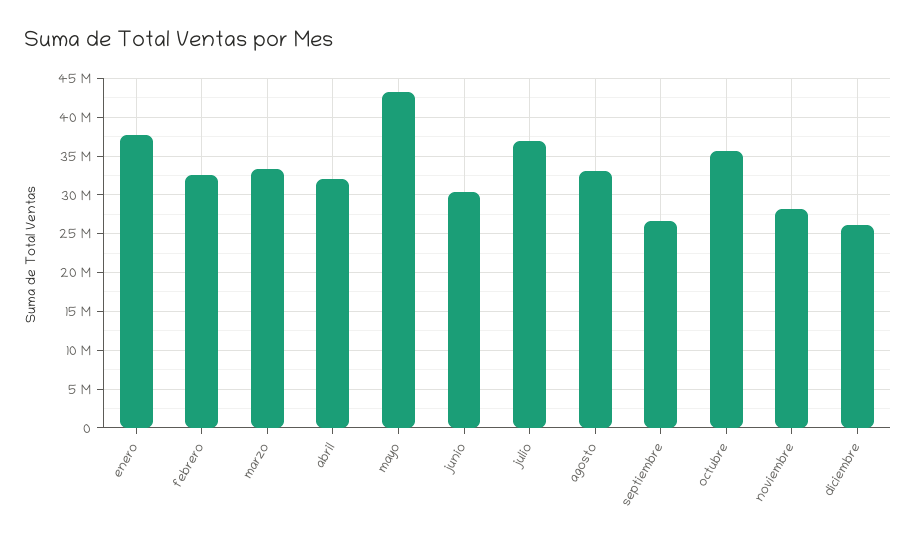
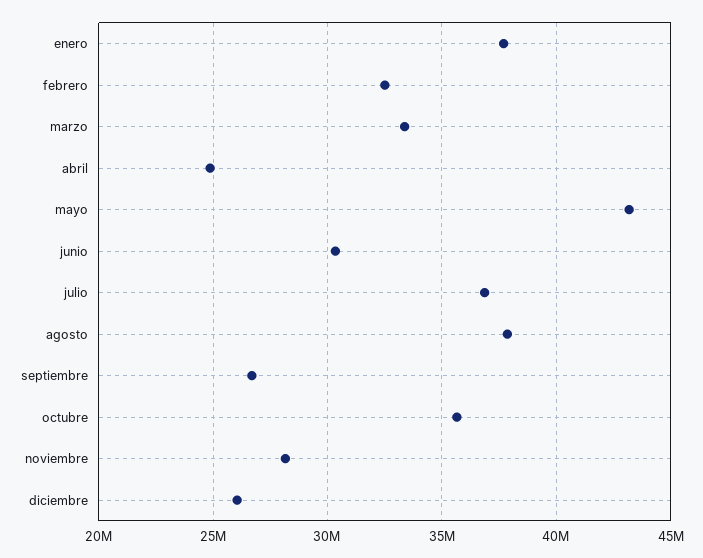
abril: 32000000 -> 25000000
agosto: 33000000 -> 38000000

